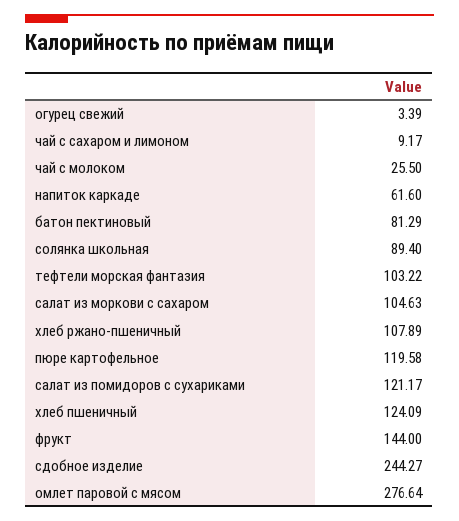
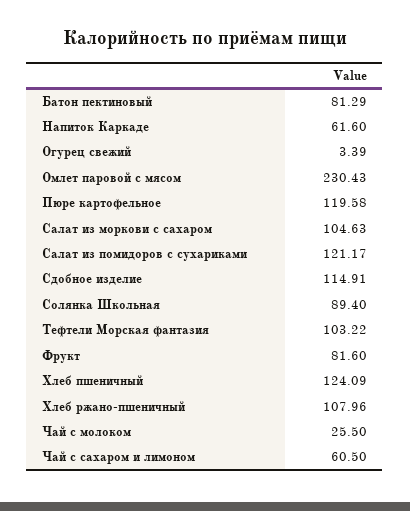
чай с сахаром и лимоном: 9.17 -> 60.5
хлеб ржано-пшеничный: 107.89 -> 107.96
фрукт: 144 -> 81.6
сдобное изделие: 244.27 -> 114.91
омлет паровой с мясом: 276.64 -> 230.43

